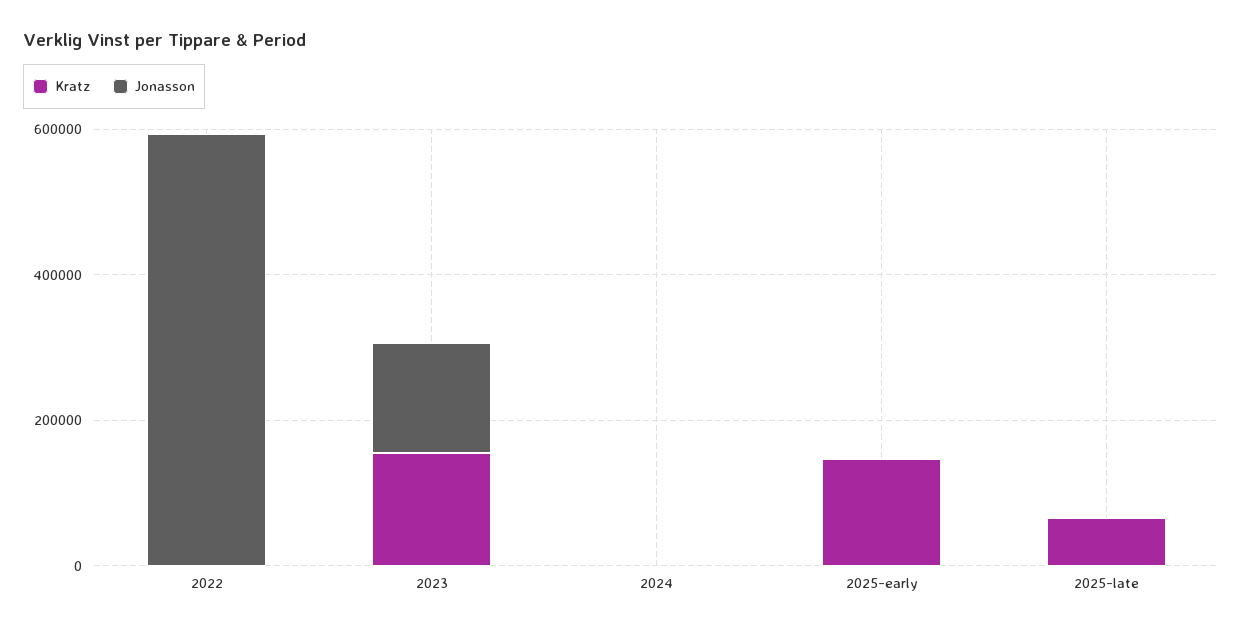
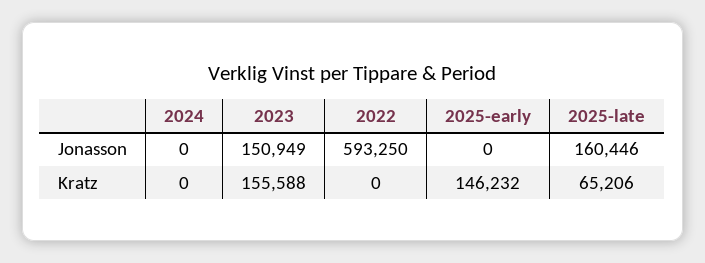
Jonasson, 2025-late: 0 -> 160446

